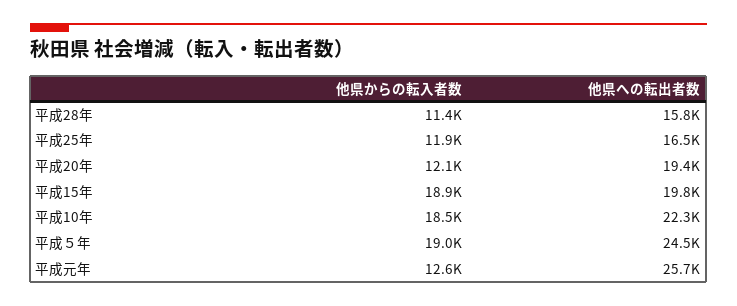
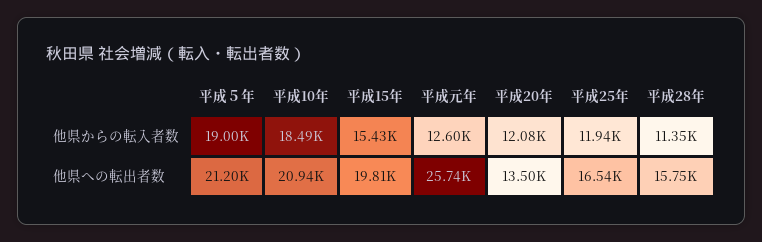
他県への転出者数, 平成20年: 19400 -> 13500
他県からの転入者数, 平成15年: 18900 -> 15430
他県への転出者数, 平成10年: 22300 -> 20940
他県への転出者数, 平成５年: 24500 -> 21200

